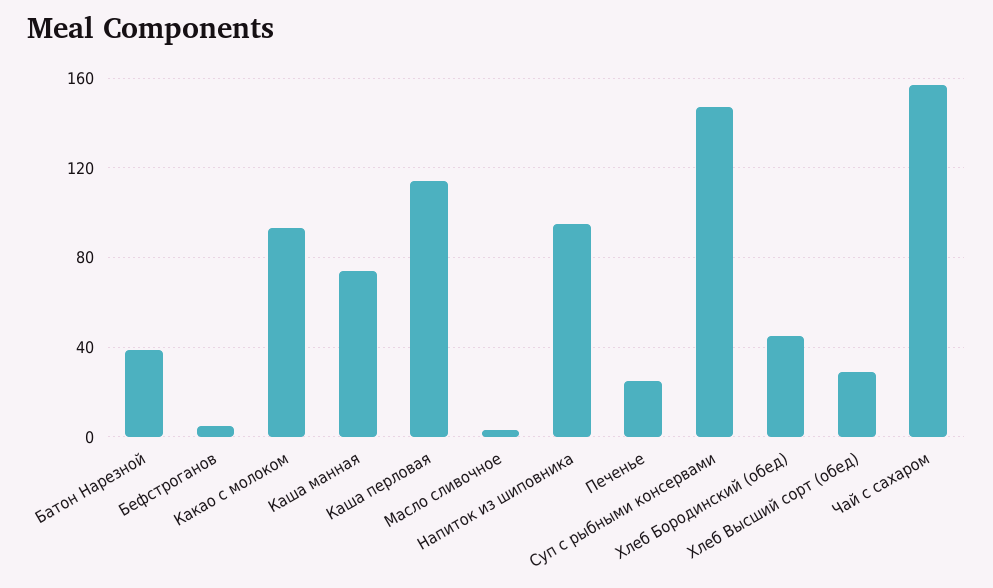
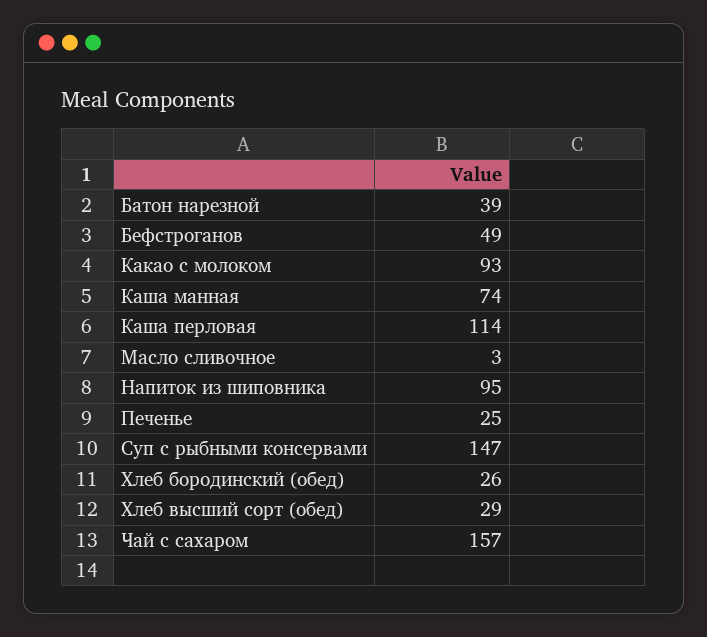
Бефстроганов: 5 -> 49
Хлеб Бородинский (обед): 45 -> 26

